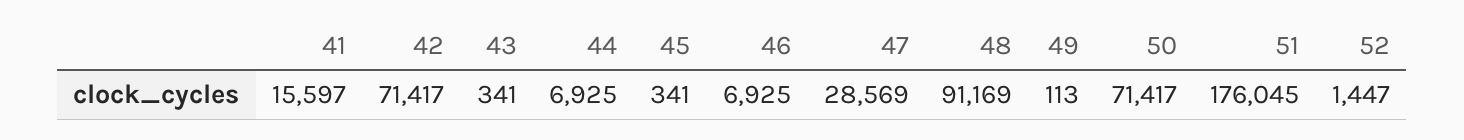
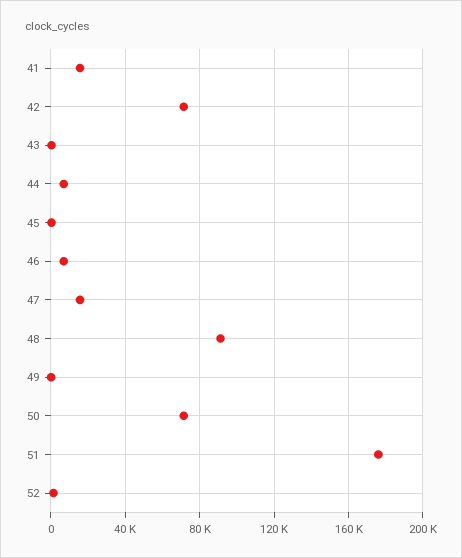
47: 28569 -> 15000

